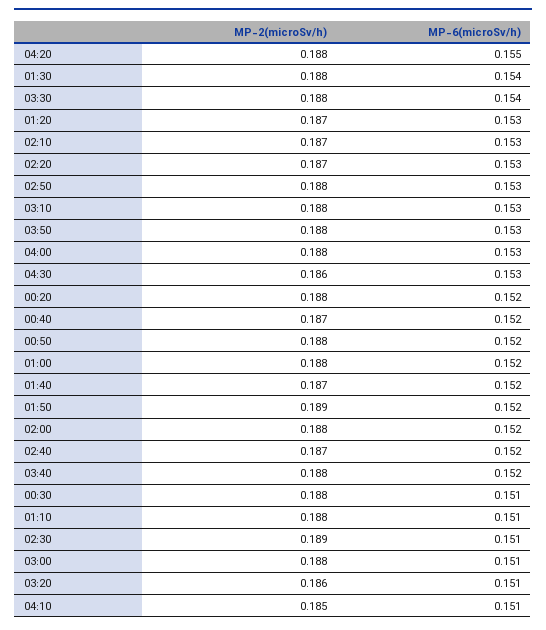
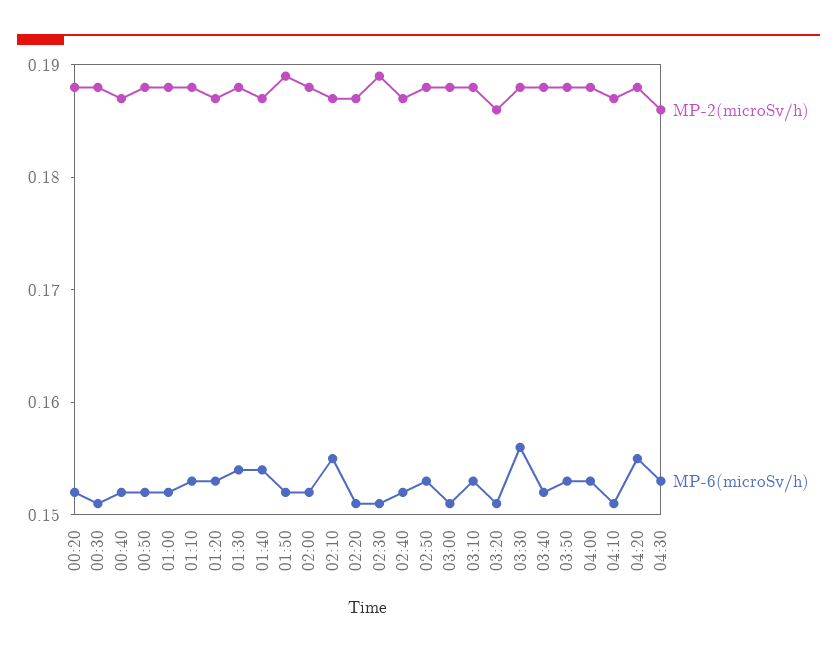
MP-6(microSv/h), 03:30: 0.154 -> 0.156
MP-6(microSv/h), 02:10: 0.153 -> 0.155
MP-6(microSv/h), 02:20: 0.153 -> 0.151
MP-6(microSv/h), 01:40: 0.152 -> 0.154
MP-6(microSv/h), 01:10: 0.151 -> 0.153
MP-2(microSv/h), 04:10: 0.185 -> 0.187

